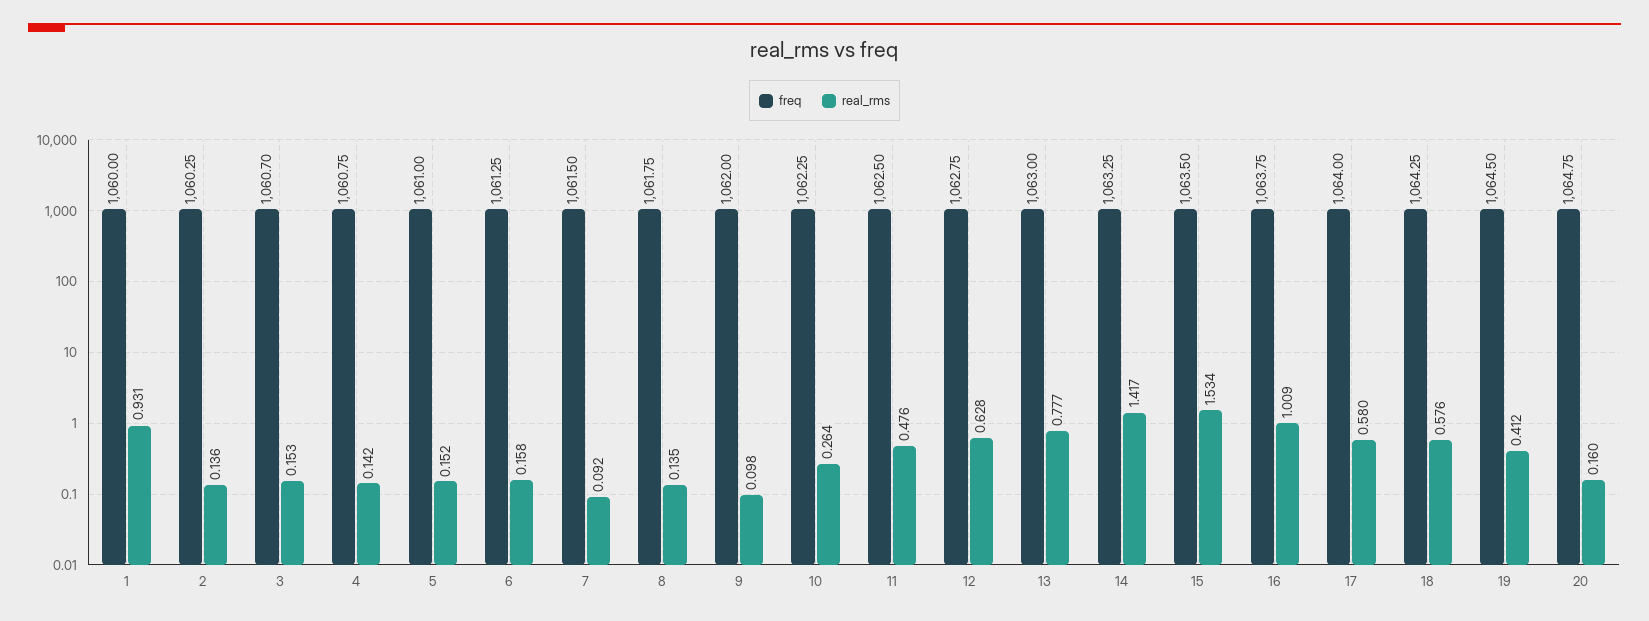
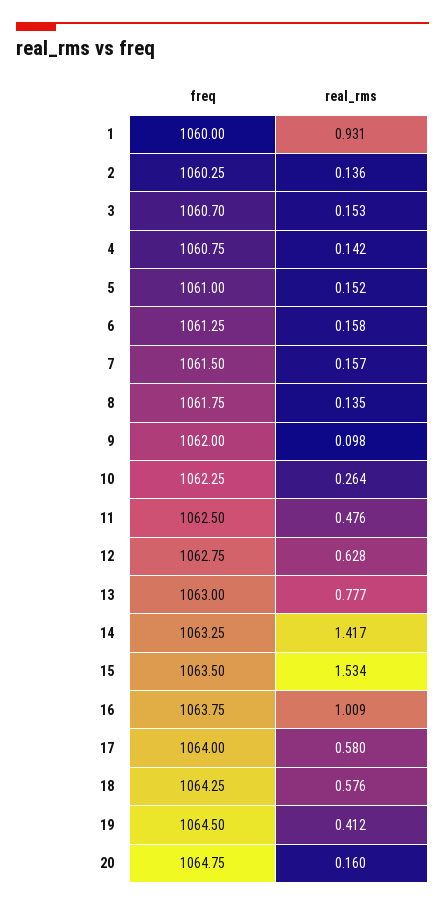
real_rms, 7: 0.092 -> 0.157

